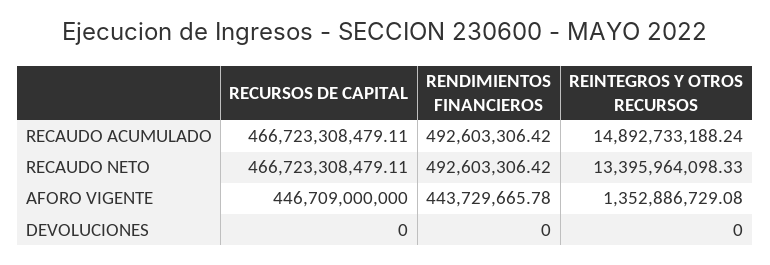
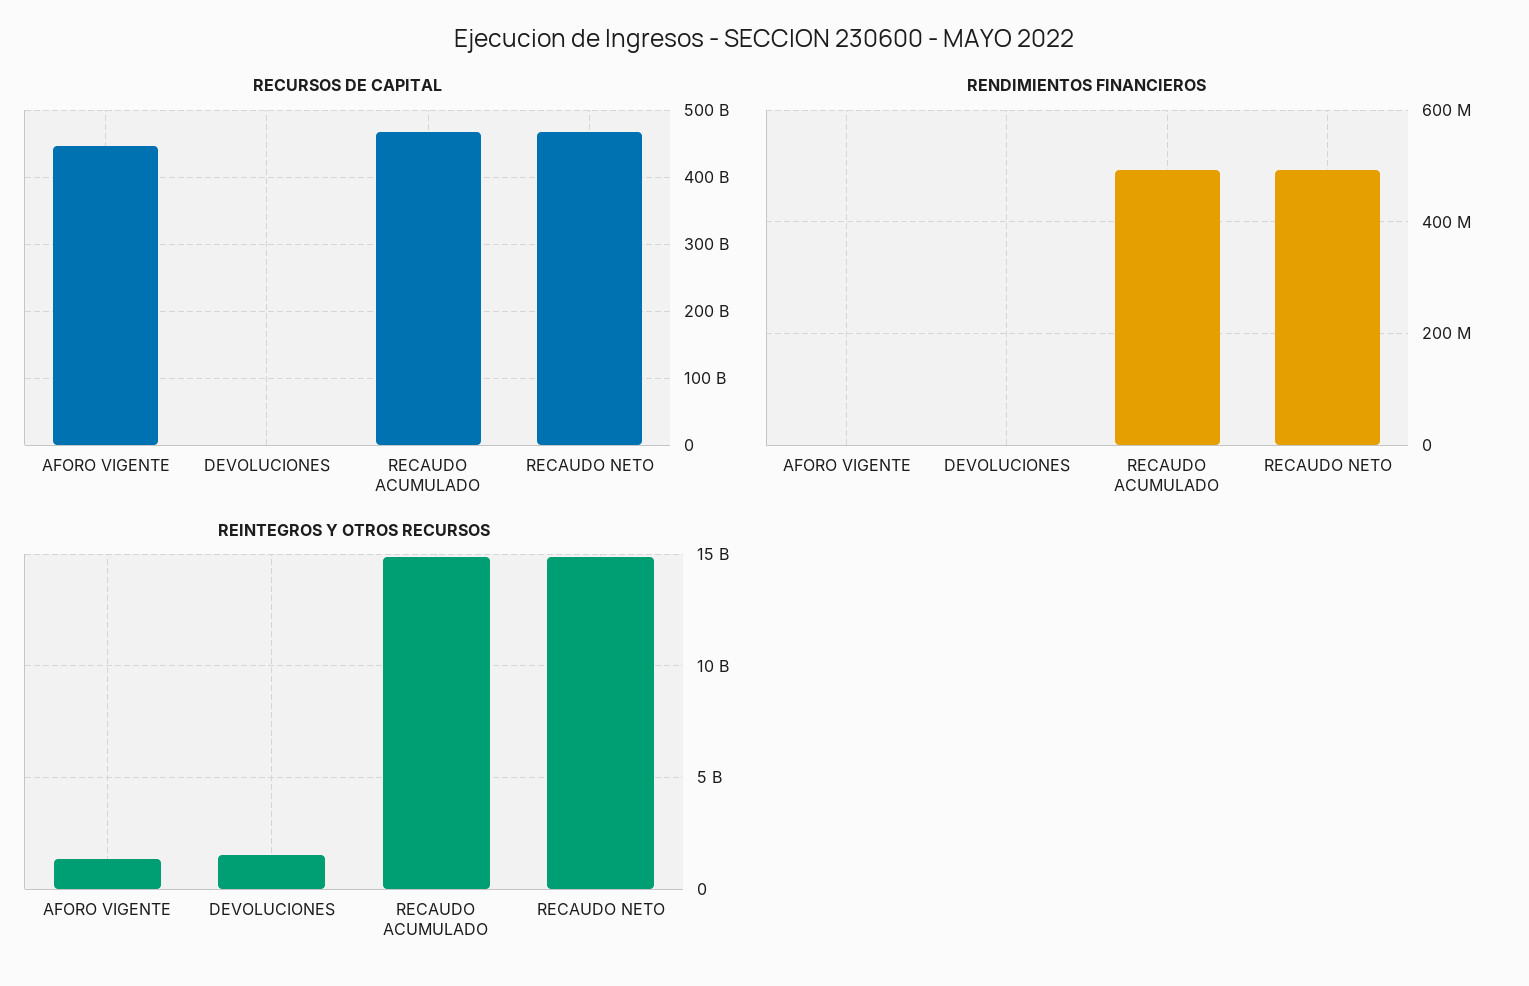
REINTEGROS Y OTROS RECURSOS, RECAUDO NETO: 13395964098.33 -> 15000000000
RENDIMIENTOS FINANCIEROS, AFORO VIGENTE: 443729665.78 -> 0
REINTEGROS Y OTROS RECURSOS, DEVOLUCIONES: 0 -> 1500000000

